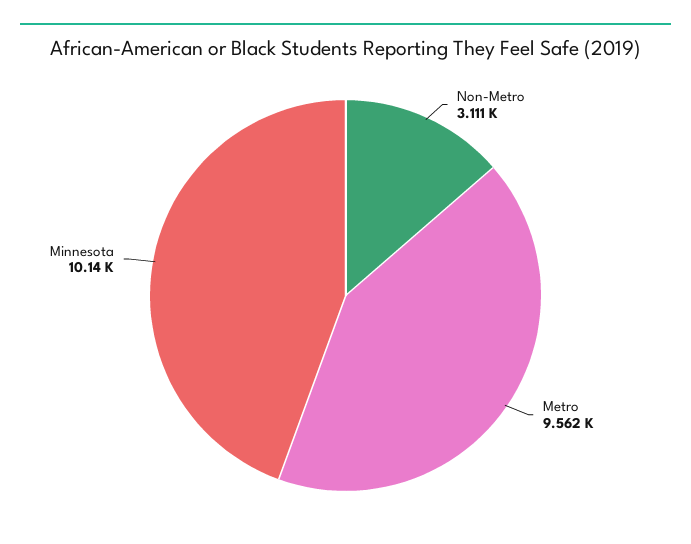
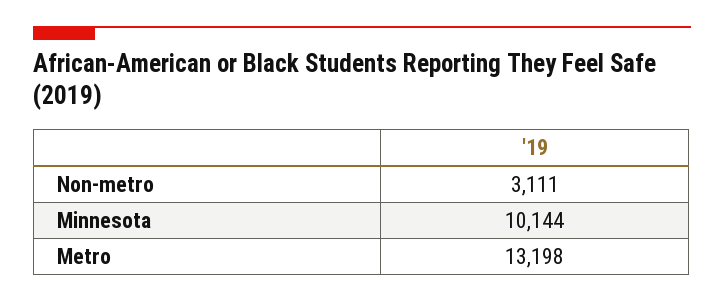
Metro: 9562 -> 13198

